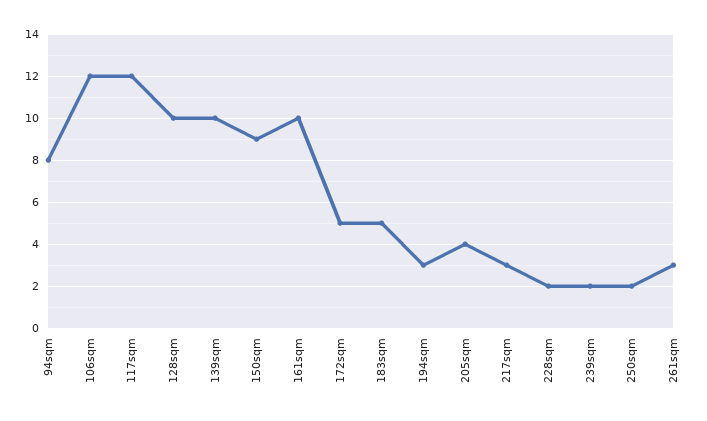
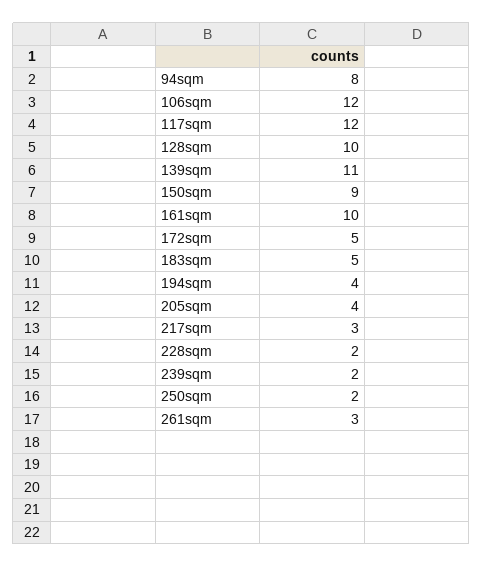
139sqm: 10 -> 11
194sqm: 3 -> 4

